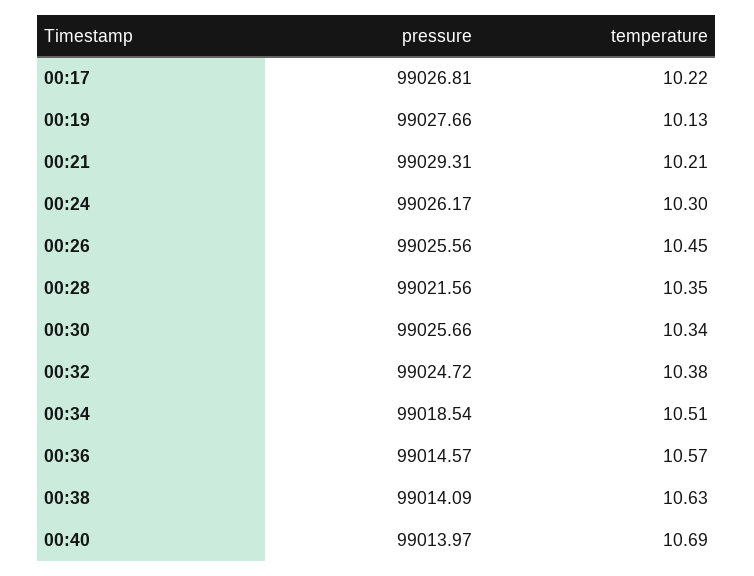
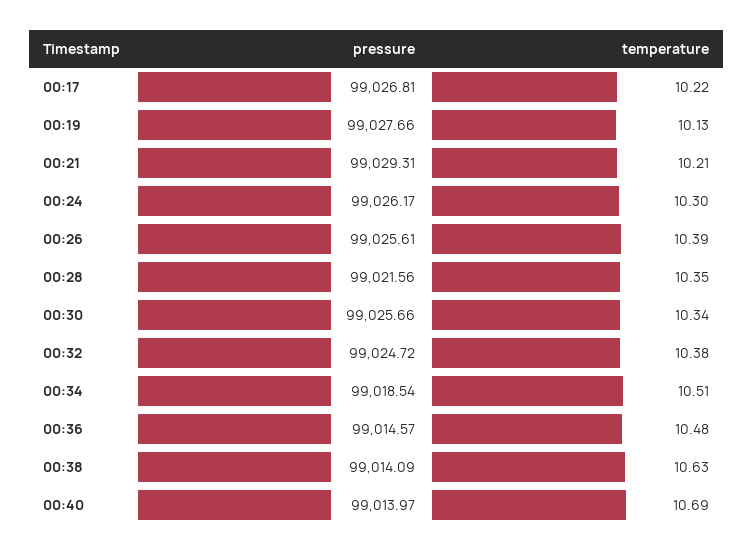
pressure, 00:26: 99025.56 -> 99025.61
temperature, 00:26: 10.45 -> 10.39
temperature, 00:36: 10.57 -> 10.48

